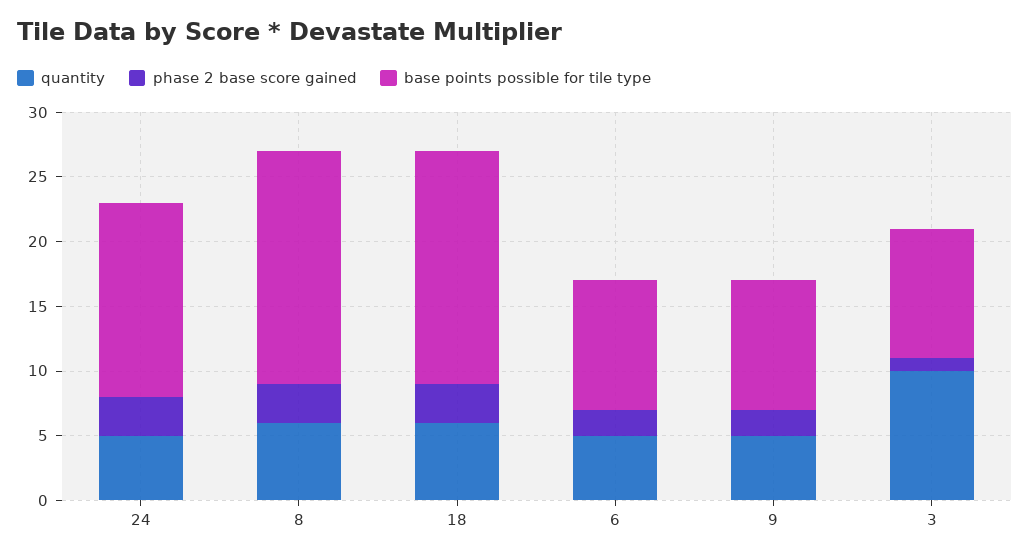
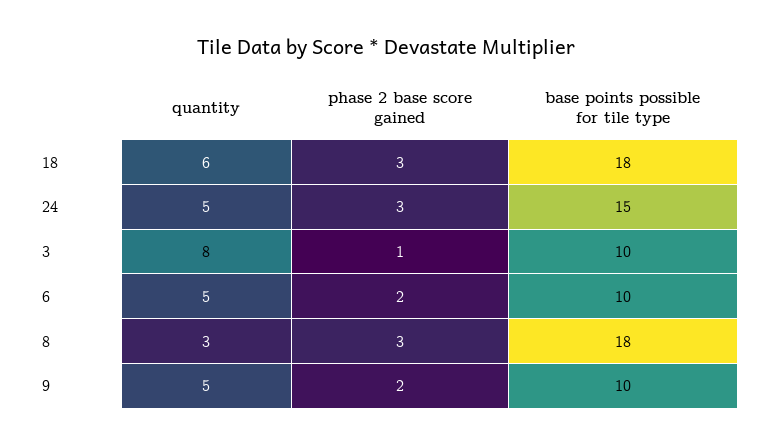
quantity, 8: 6 -> 3
quantity, 3: 10 -> 8

